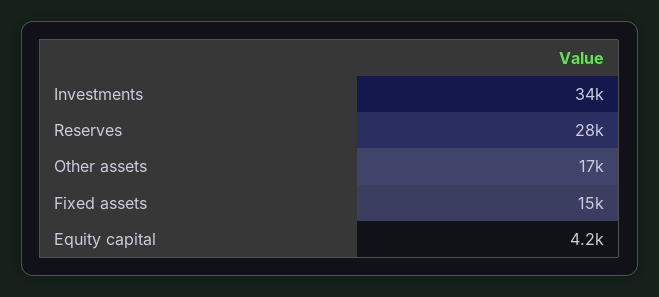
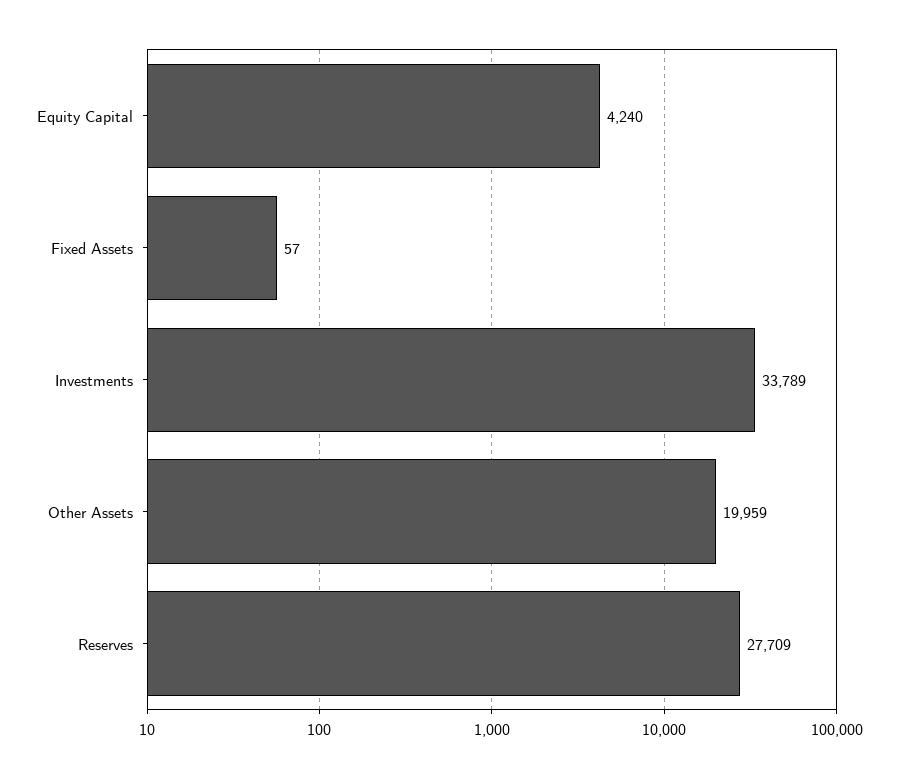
Other assets: 17000 -> 19959
Fixed assets: 15000 -> 57

